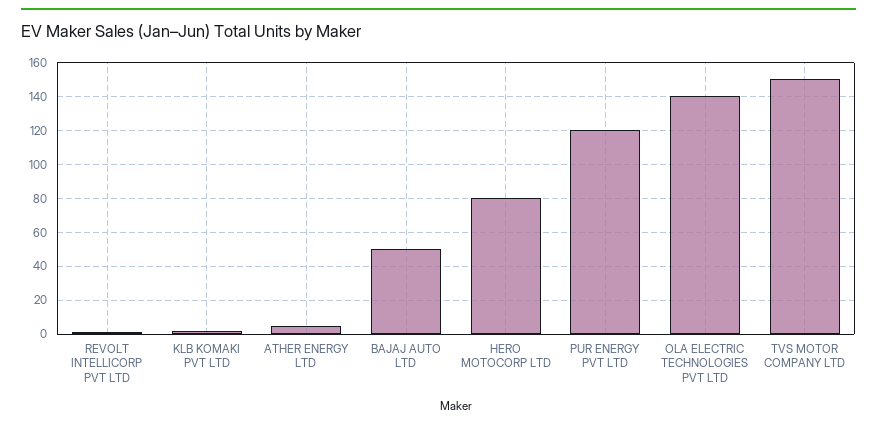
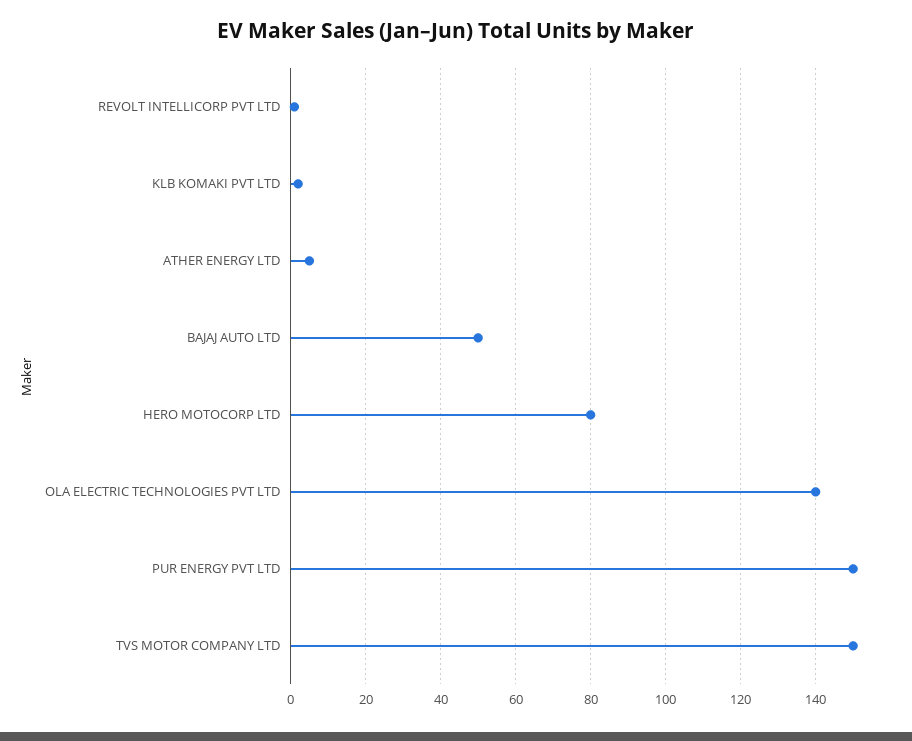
PUR ENERGY PVT LTD: 120 -> 150

